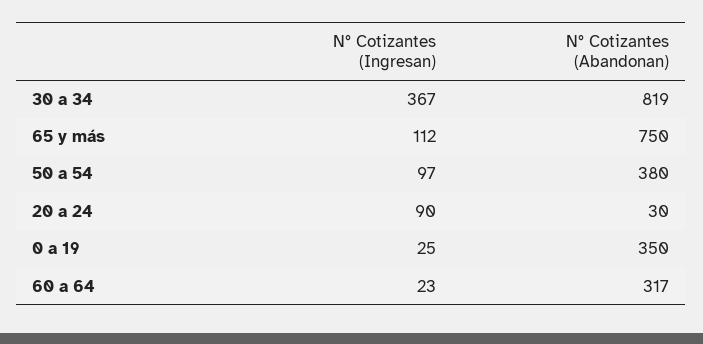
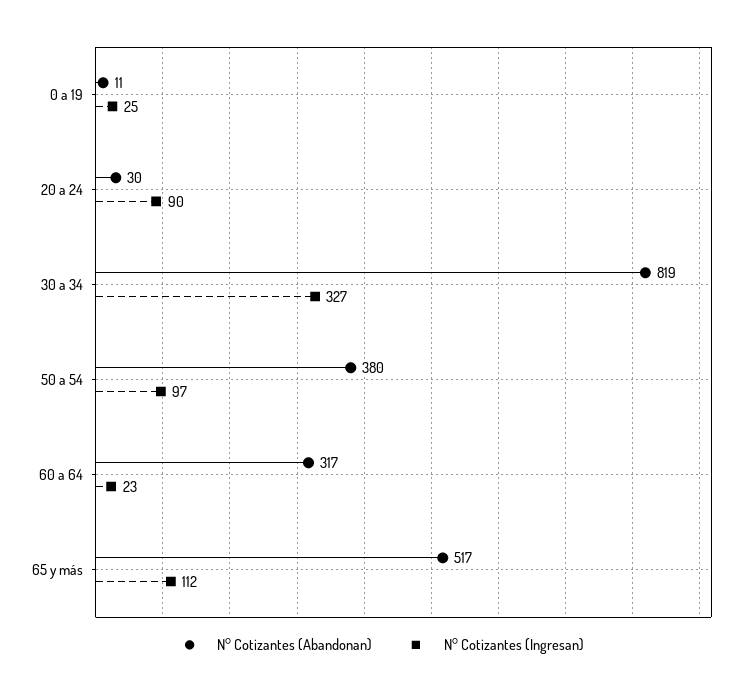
N° Cotizantes (Ingresan), 30 a 34: 367 -> 327
N° Cotizantes (Abandonan), 65 y más: 750 -> 517
N° Cotizantes (Abandonan), 0 a 19: 350 -> 11

